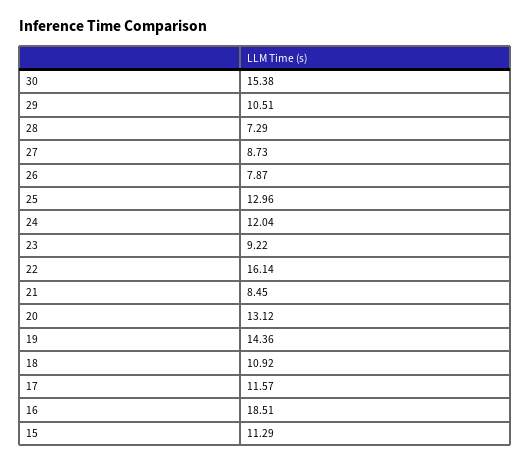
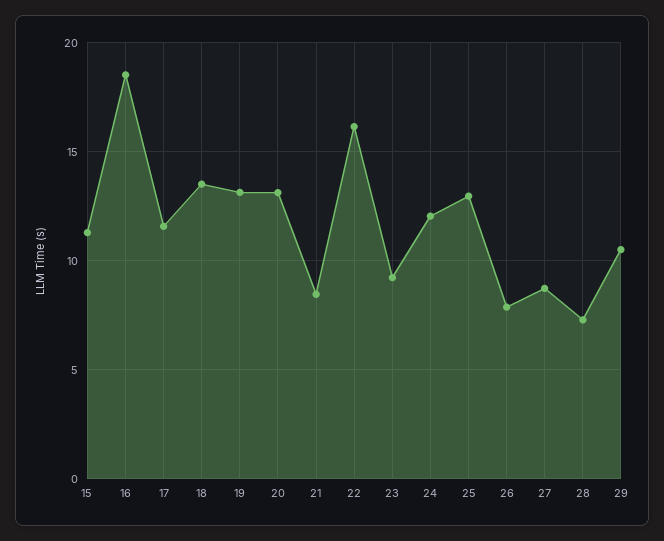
30: 15.38 -> none
19: 14.36 -> 13
18: 10.92 -> 13.5

